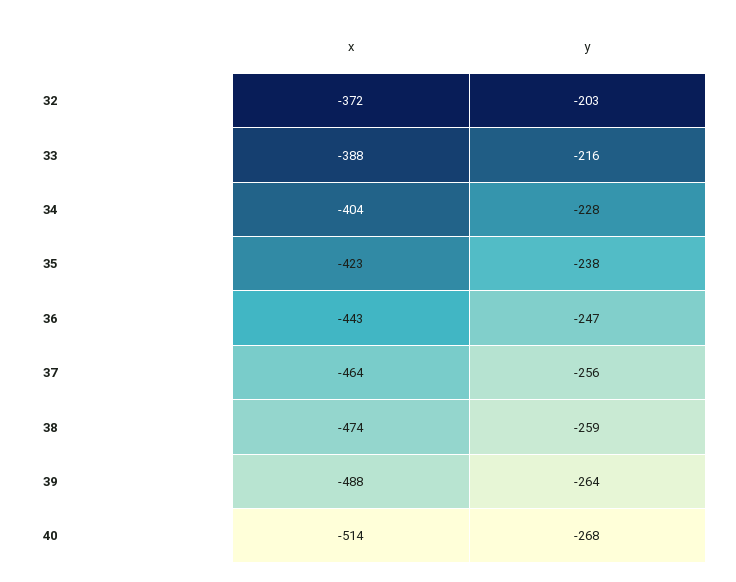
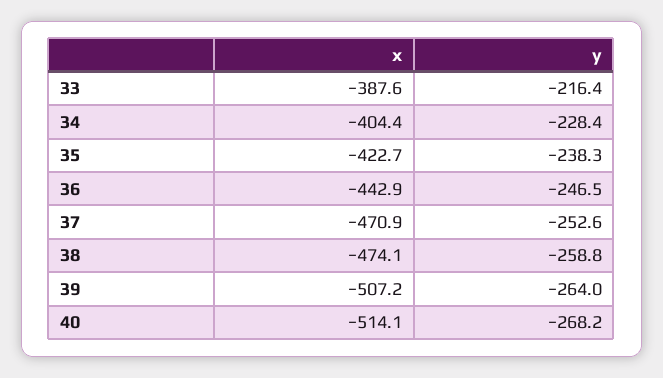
x, 32: -372 -> none
y, 32: -203 -> none
x, 37: -464 -> -470.9
y, 37: -256 -> -252.6
x, 39: -488 -> -507.2

